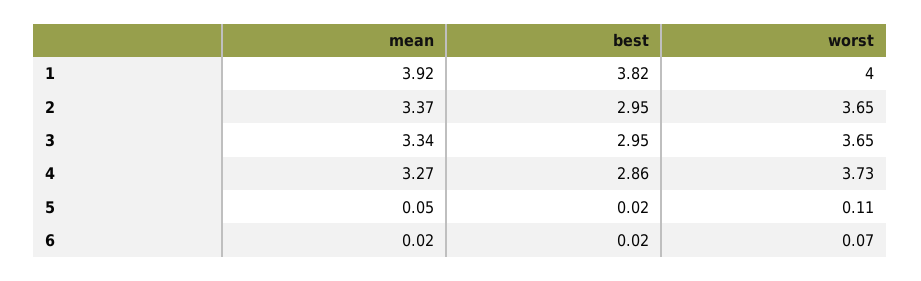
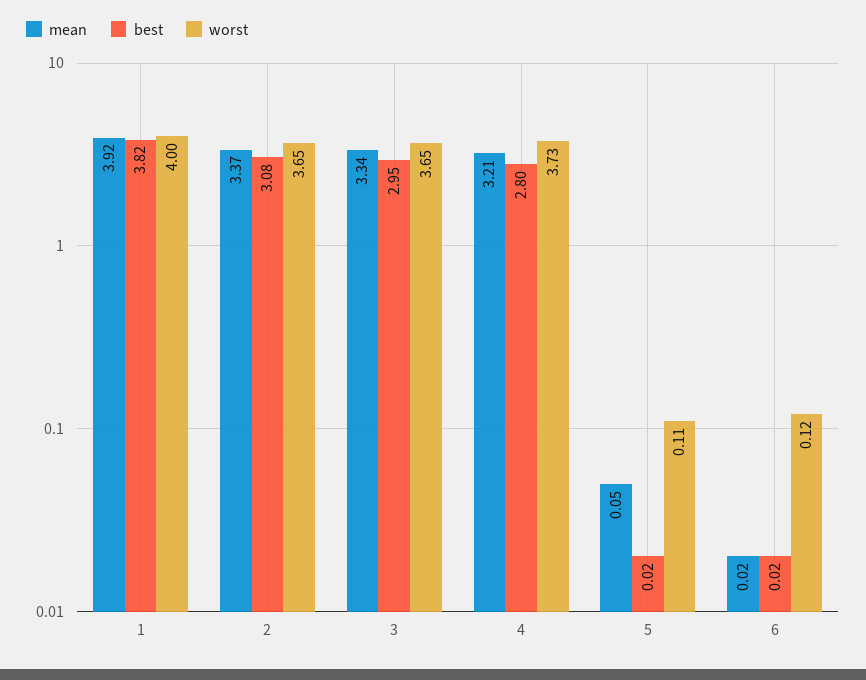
best, 2: 2.95 -> 3.08
mean, 4: 3.27 -> 3.21
best, 4: 2.86 -> 2.8
worst, 6: 0.07 -> 0.12

